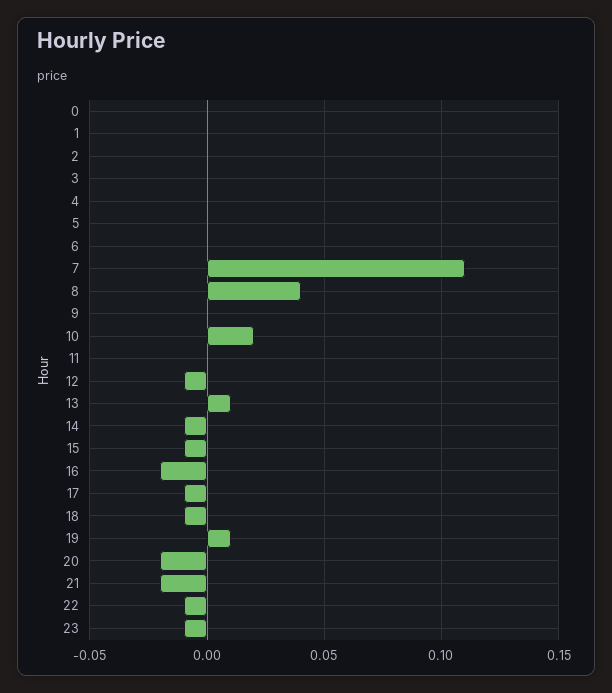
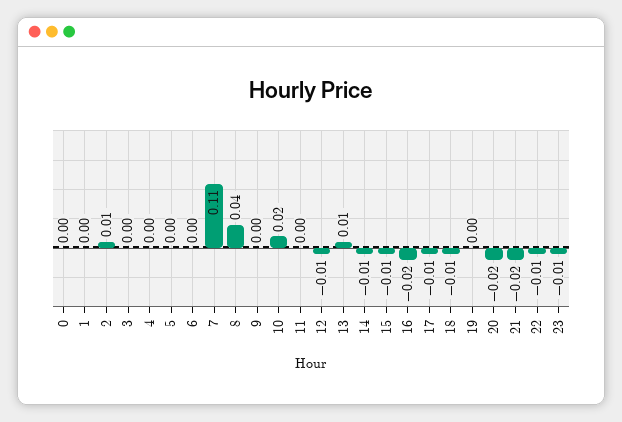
2: 0 -> 0.01
19: 0.01 -> 0

